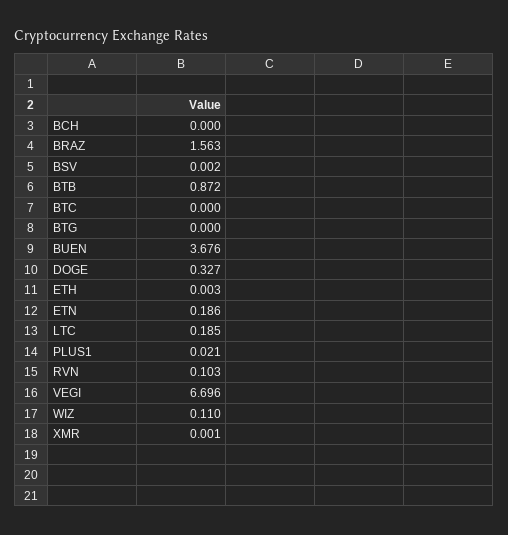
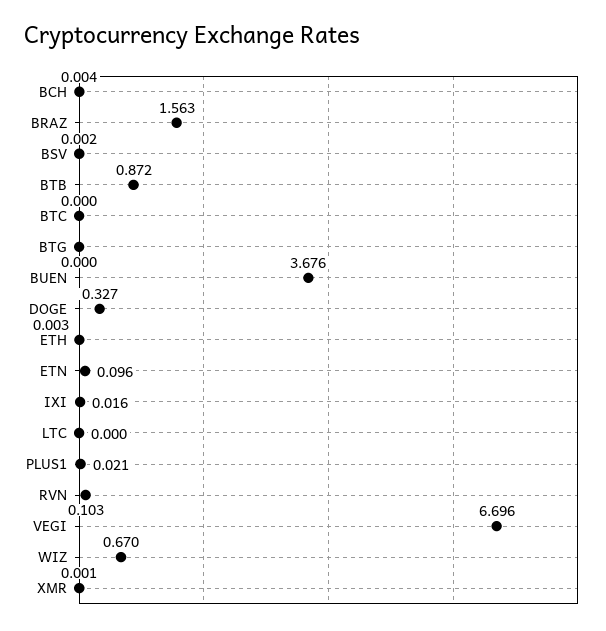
BCH: 0 -> 0.004
ETN: 0.186 -> 0.096
LTC: 0.185 -> 0
WIZ: 0.11 -> 0.67
IXI: none -> 0.016

